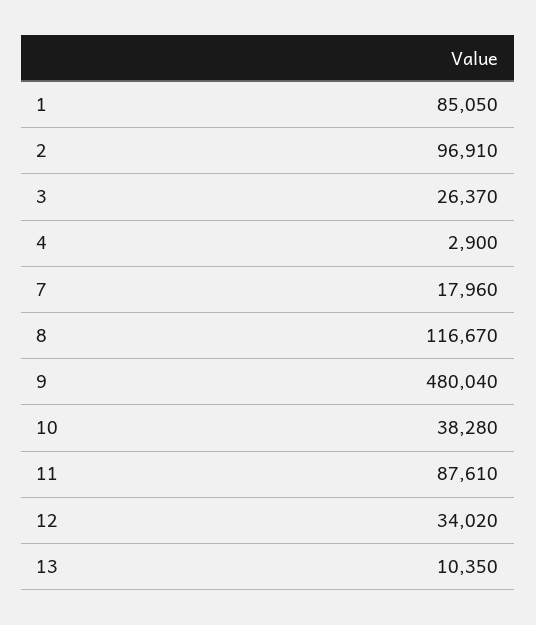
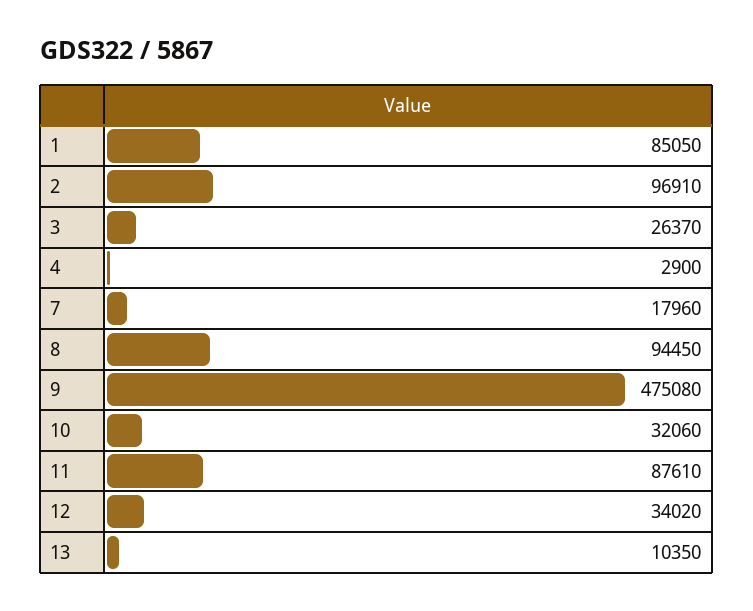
8: 116670 -> 94450
9: 480040 -> 475080
10: 38280 -> 32060

